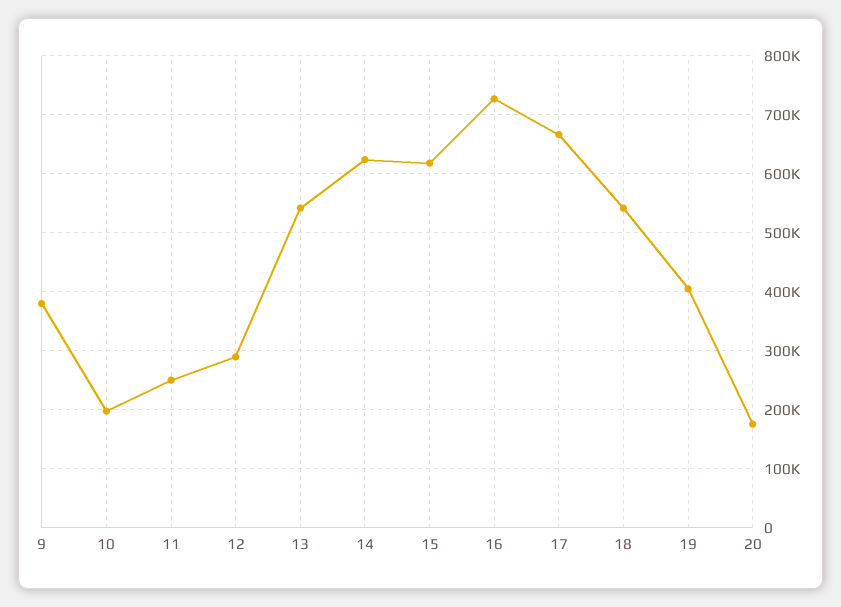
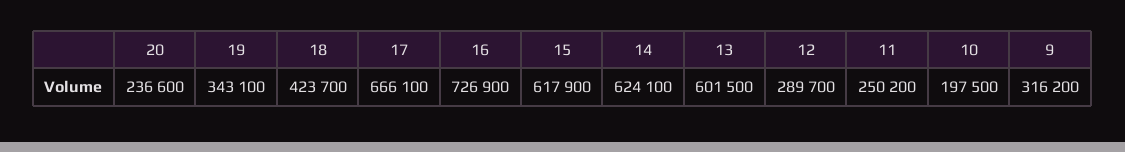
9: 380000 -> 316200
13: 540000 -> 601500
18: 540000 -> 423700
19: 400000 -> 343100
20: 180000 -> 236600

